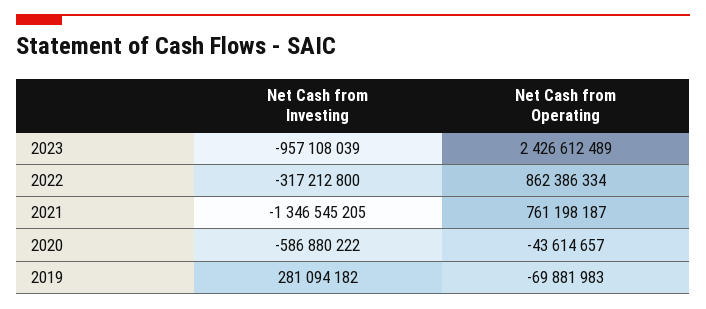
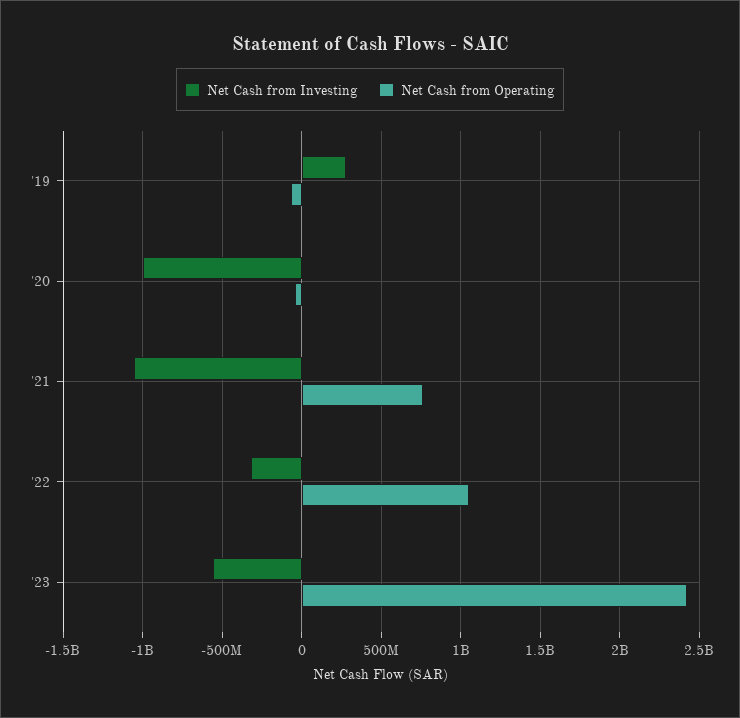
Net Cash from Investing, 2023: -957108039 -> -550000000
Net Cash from Operating, 2022: 862386334 -> 1050000000
Net Cash from Investing, 2021: -1346545205 -> -1050000000
Net Cash from Investing, 2020: -586880222 -> -1000000000

